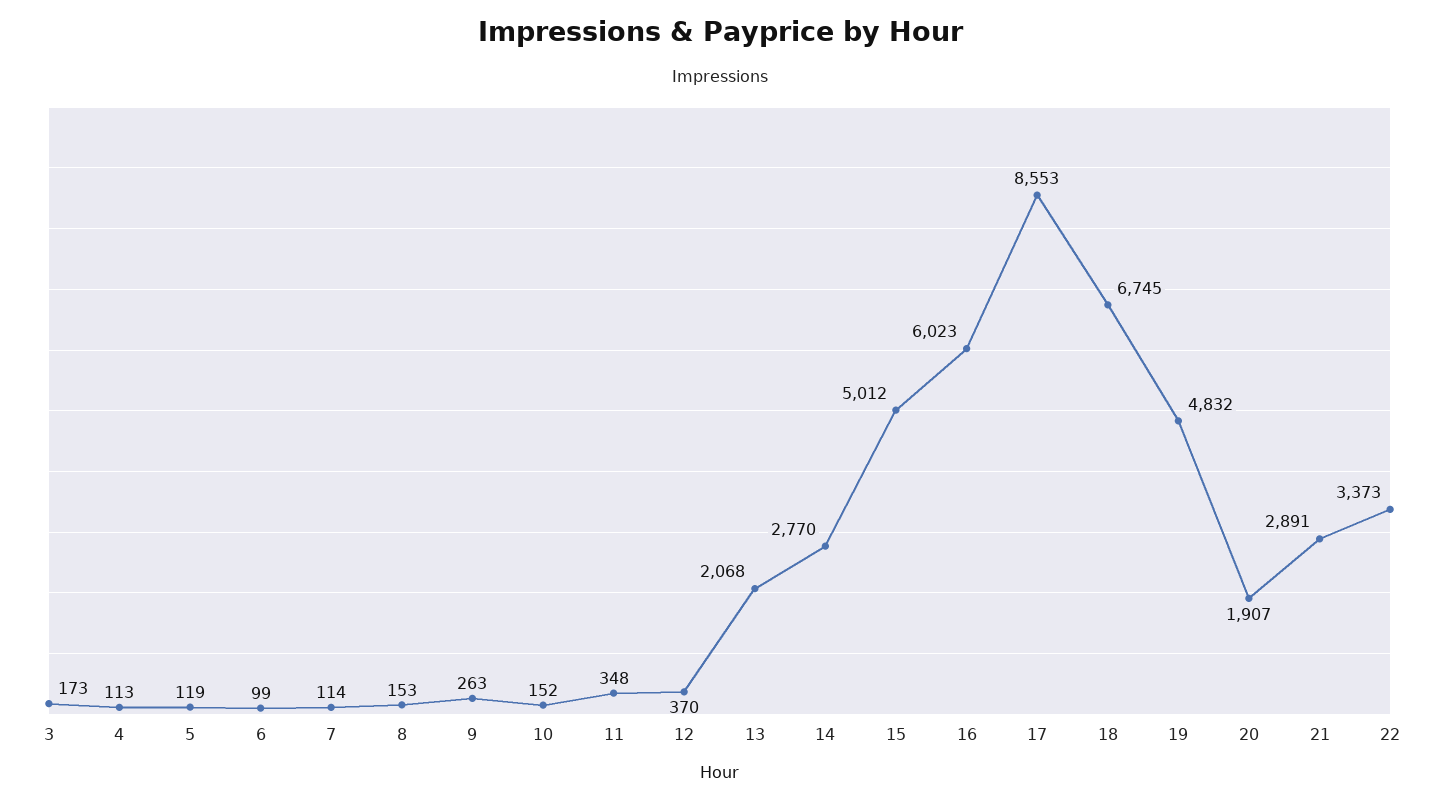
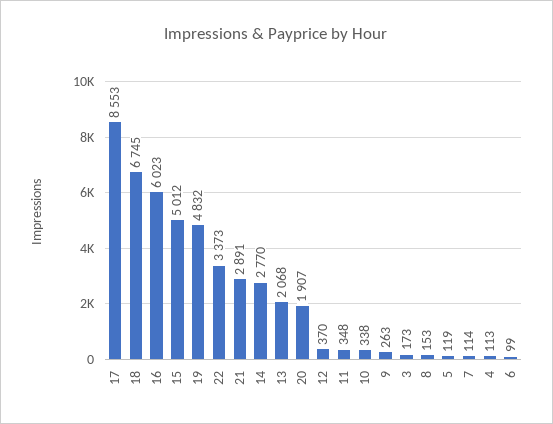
10: 152 -> 338

